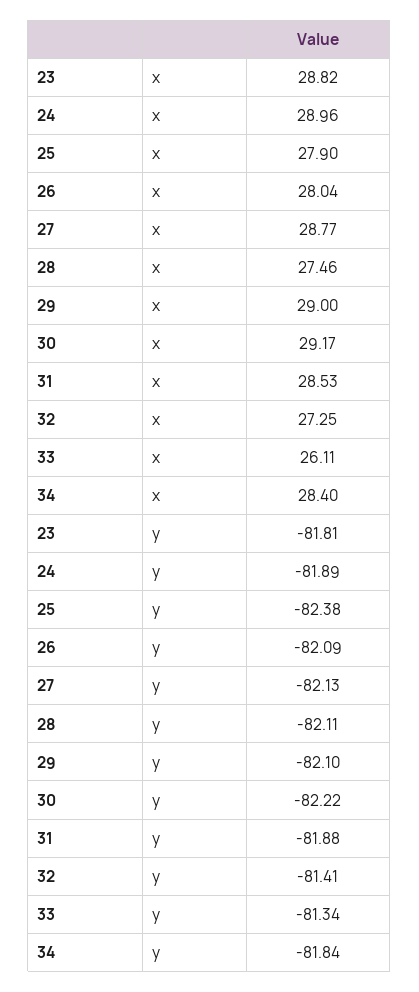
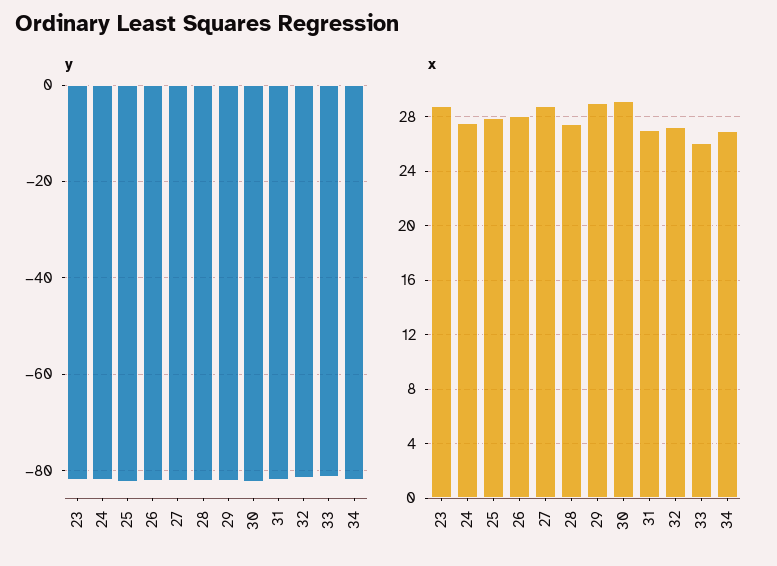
x, 24: 28.96 -> 27.5
x, 31: 28.53 -> 27
x, 34: 28.4 -> 27

